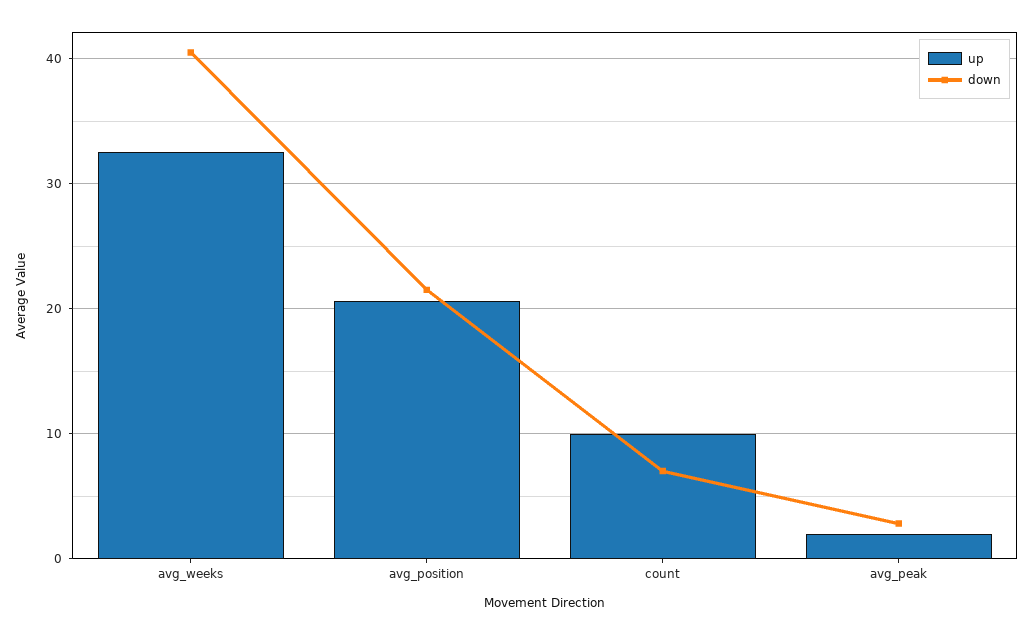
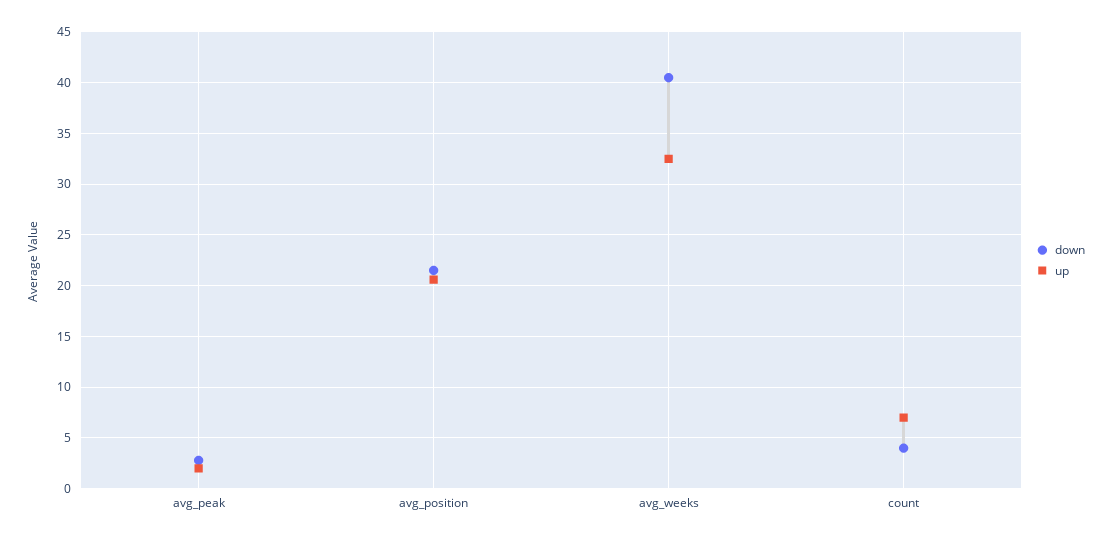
up, count: 10 -> 7
down, count: 7 -> 4

